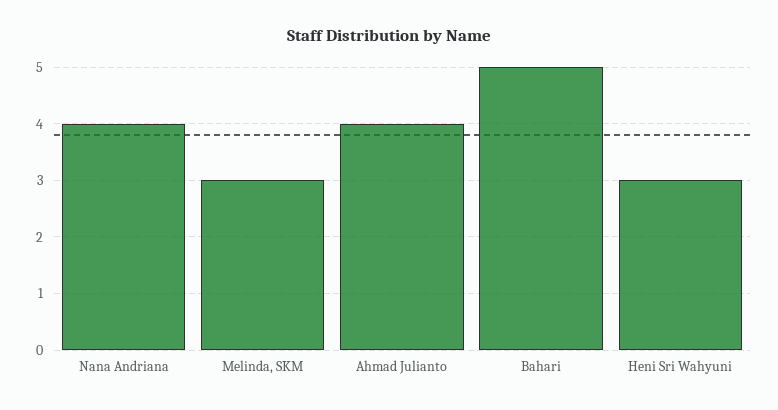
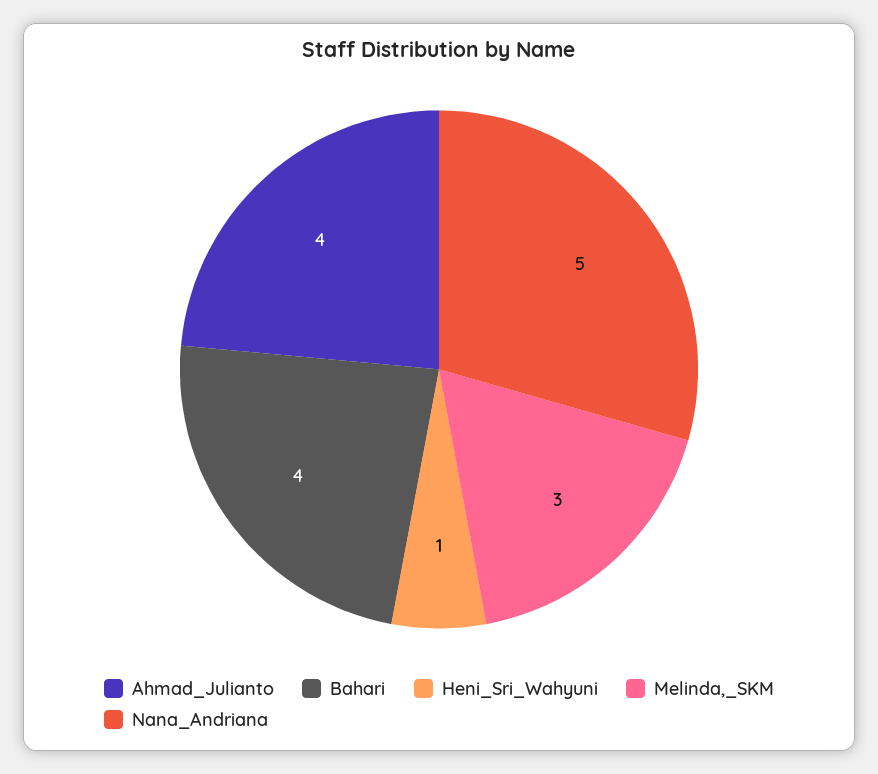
Nana Andriana: 4 -> 5
Bahari: 5 -> 4
Heni Sri Wahyuni: 3 -> 1

